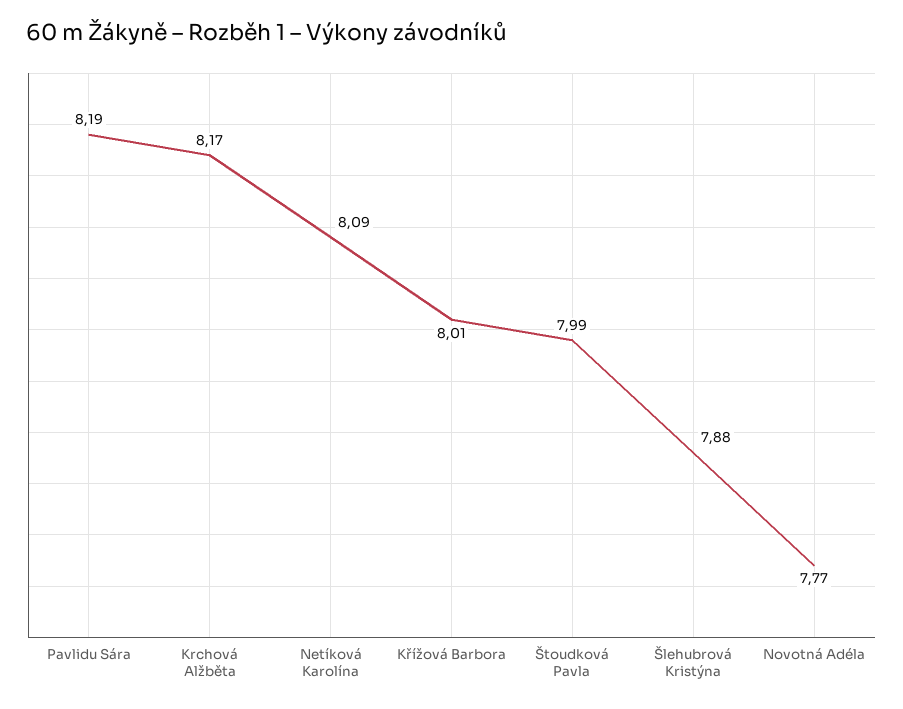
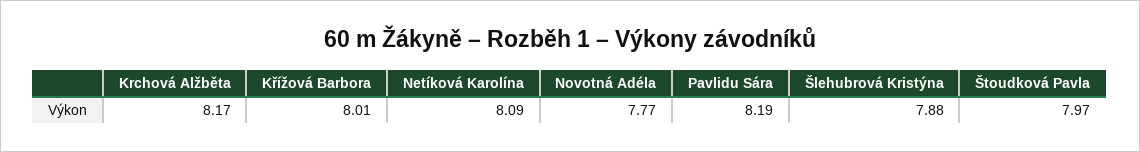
Štoudková Pavla: 7.99 -> 7.97

